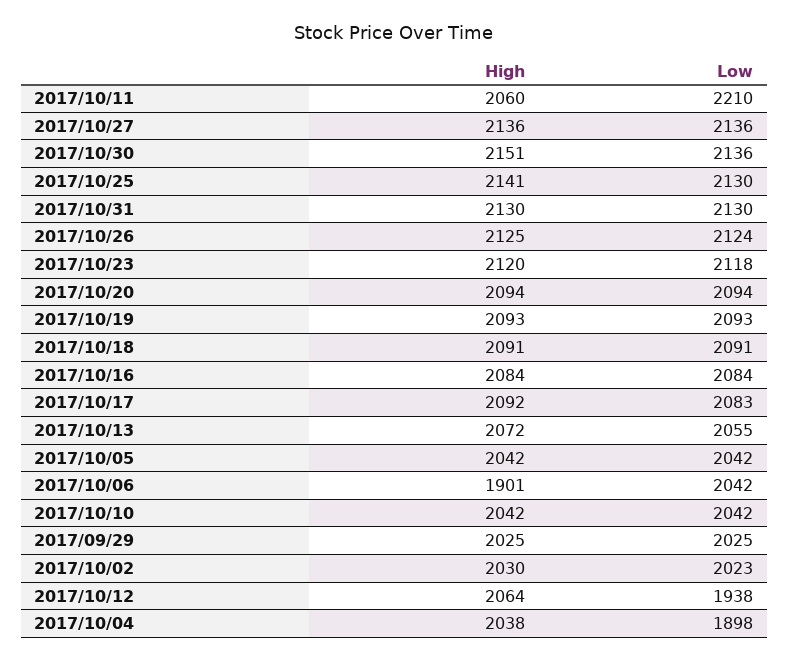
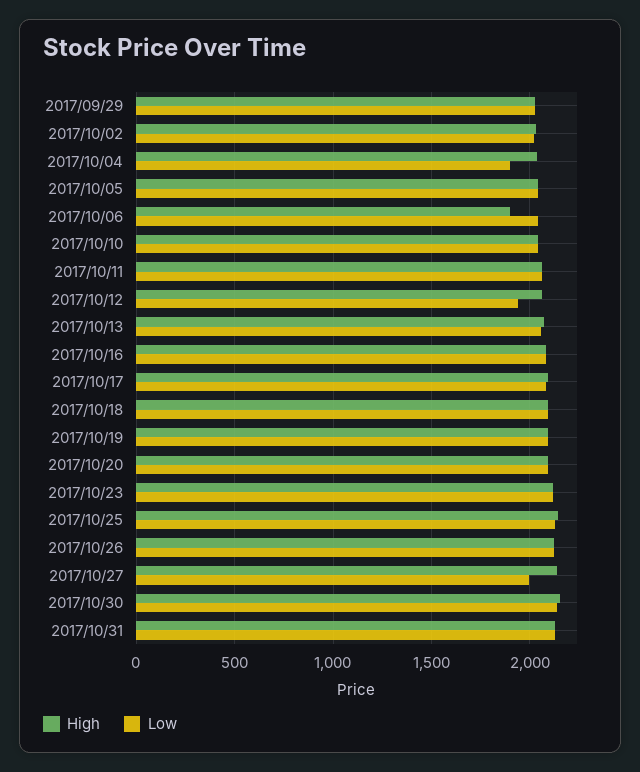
Low, 2017/10/11: 2210 -> 2050
Low, 2017/10/27: 2136 -> 2000

